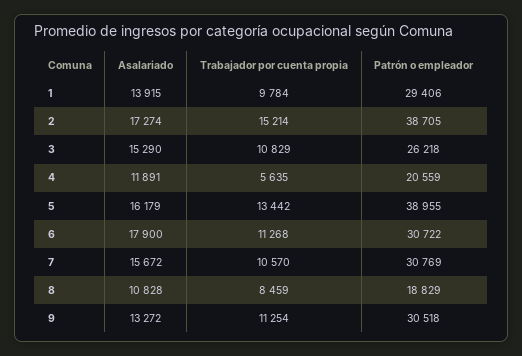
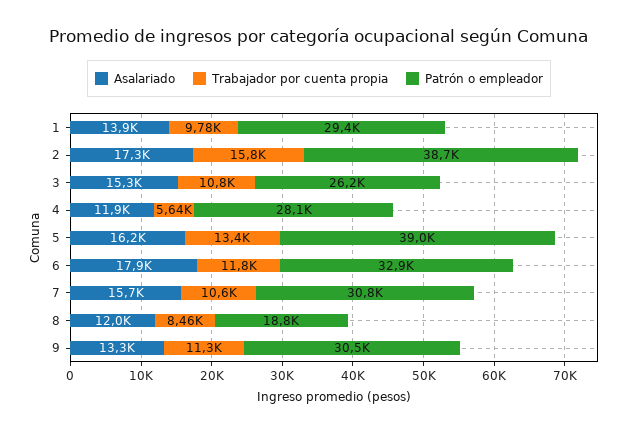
Trabajador por cuenta propia, 2: 15214 -> 15800
Patrón o empleador, 4: 20559 -> 28100
Trabajador por cuenta propia, 6: 11268 -> 11800
Patrón o empleador, 6: 30722 -> 32900
Asalariado, 8: 10828 -> 12000

